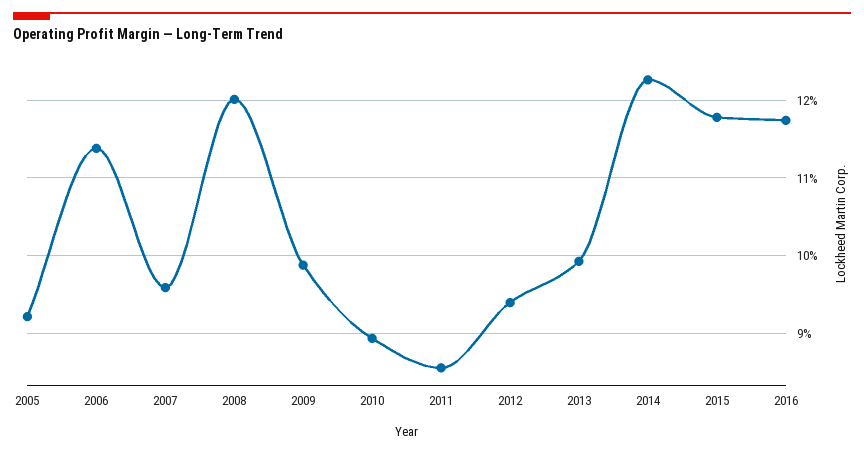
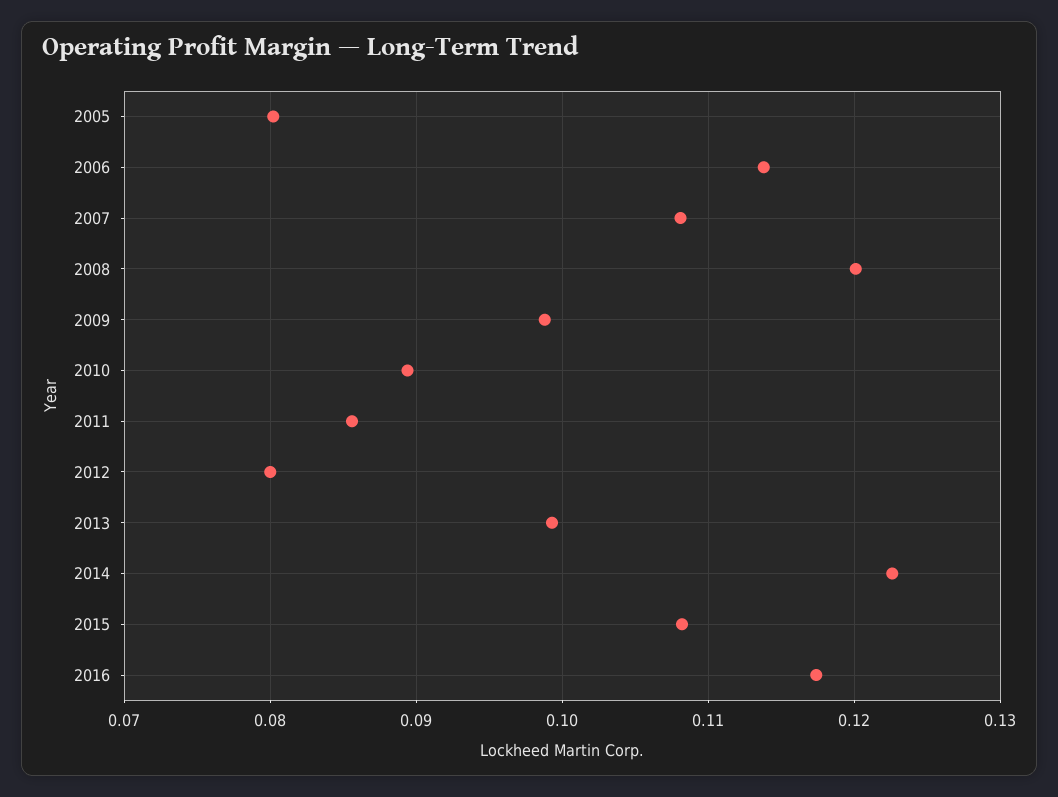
2005: 0.092 -> 0.08
2007: 0.096 -> 0.108
2012: 0.094 -> 0.08
2015: 0.118 -> 0.108

